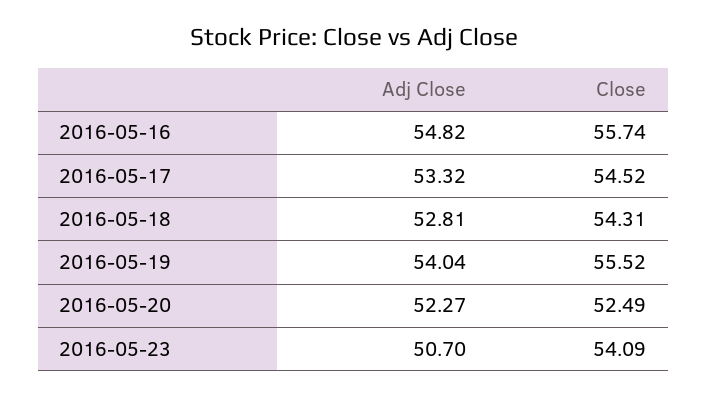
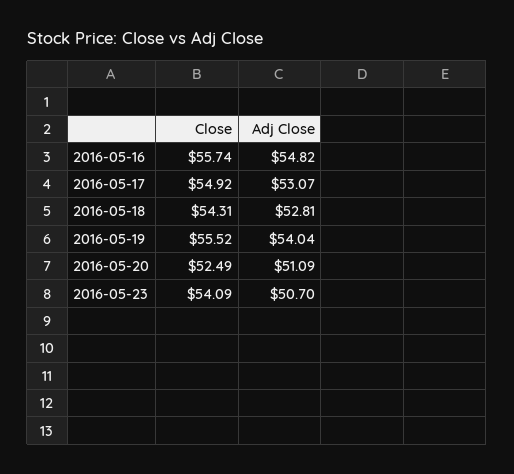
Adj Close, 2016-05-17: 53.32 -> 53.07
Close, 2016-05-17: 54.52 -> 54.92
Adj Close, 2016-05-20: 52.27 -> 51.09

